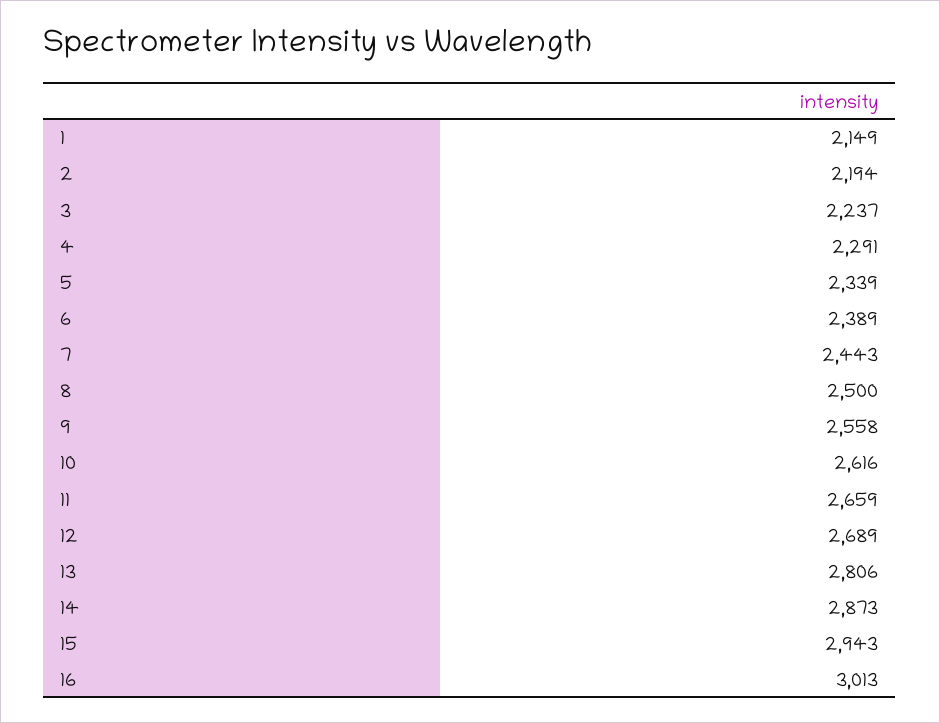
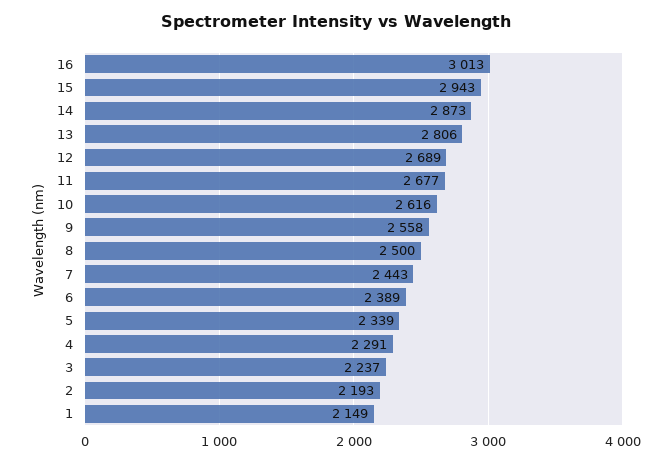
2: 2194 -> 2193
11: 2659 -> 2677

